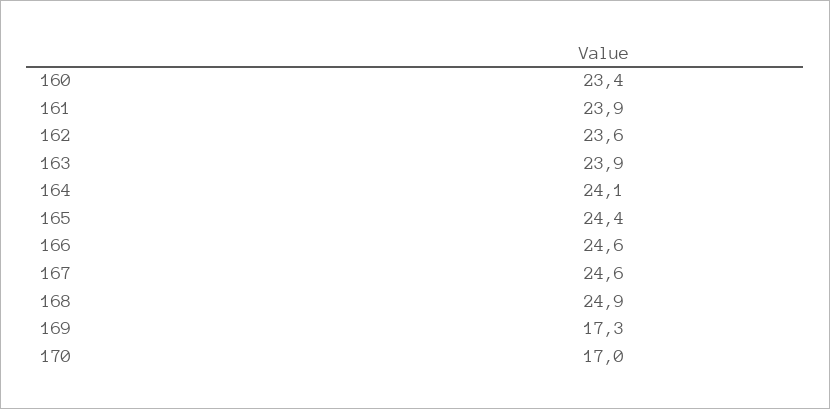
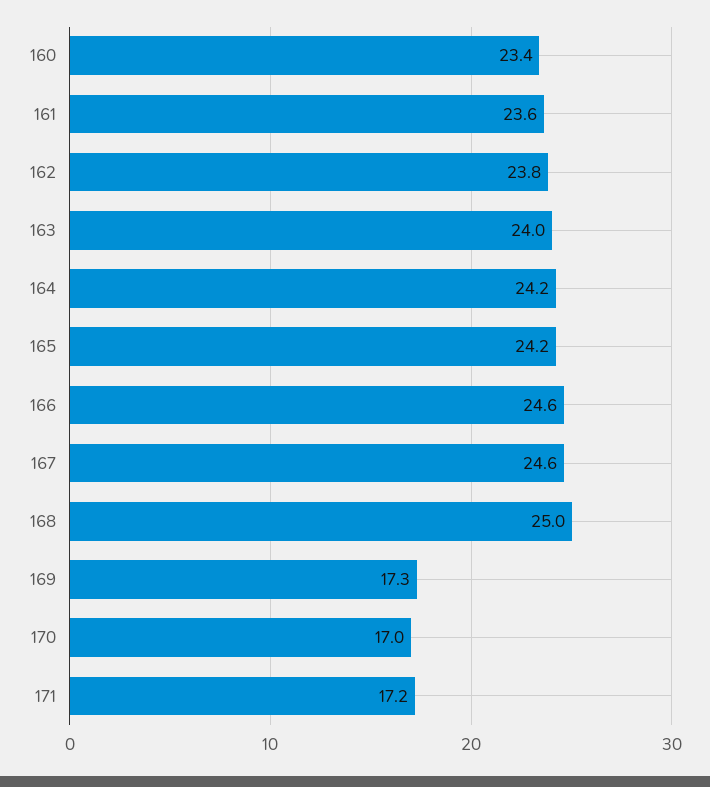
161: 23.9 -> 23.6
162: 23.6 -> 23.8
163: 23.9 -> 24
164: 24.1 -> 24.2
165: 24.4 -> 24.2
168: 24.9 -> 25
171: none -> 17.2

